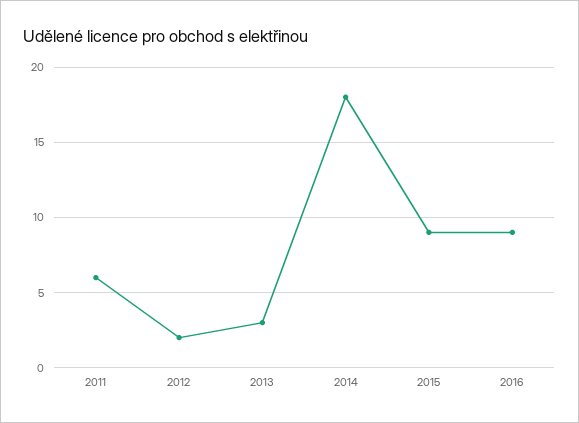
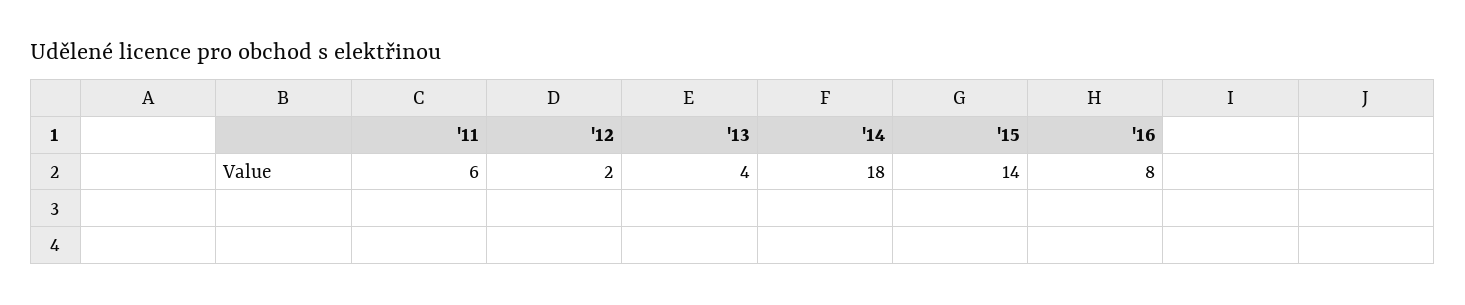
2013: 3 -> 4
2015: 9 -> 14
2016: 9 -> 8

